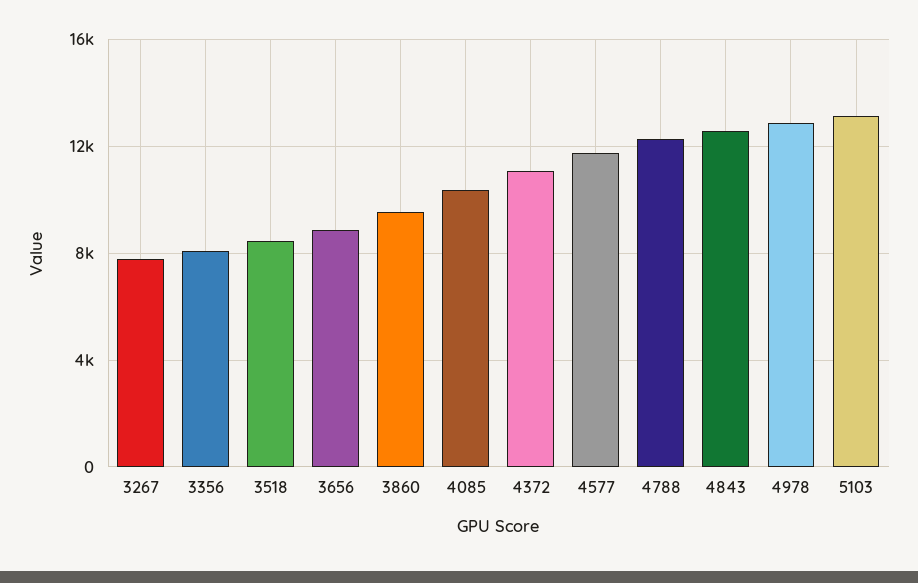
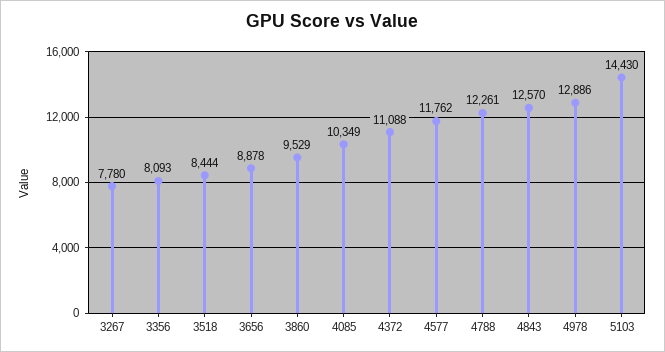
5103: 13000 -> 14430

